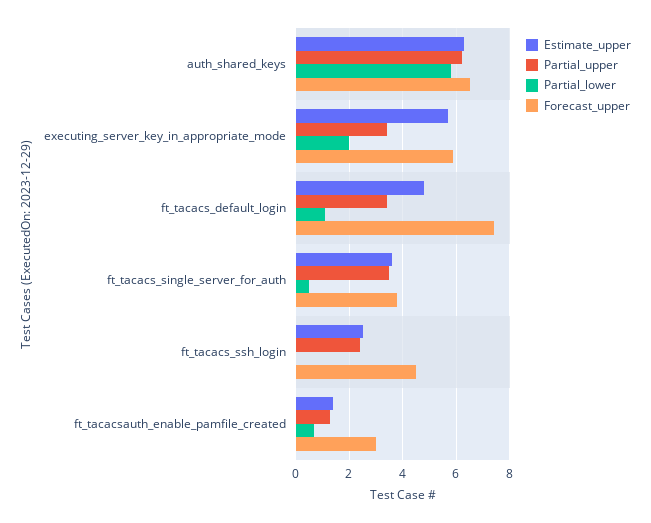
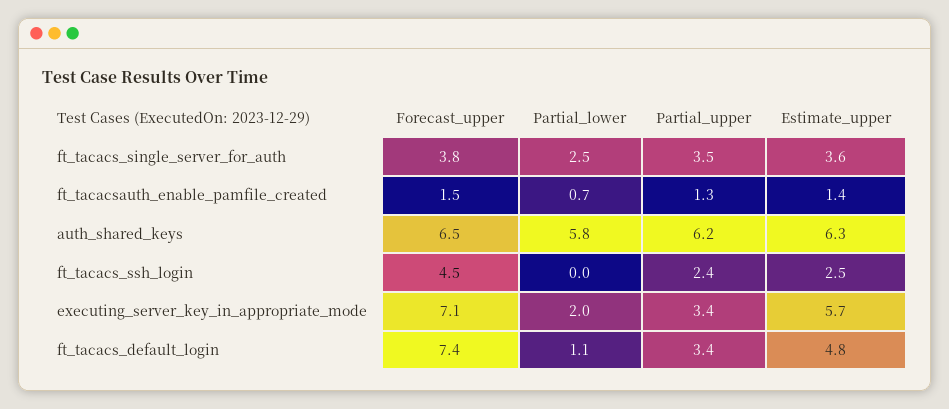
Forecast_upper, executing_server_key_in_appropriate_mode: 6 -> 7.1
Partial_lower, ft_tacacs_single_server_for_auth: 0.5 -> 2.5
Forecast_upper, ft_tacacsauth_enable_pamfile_created: 3 -> 1.5

